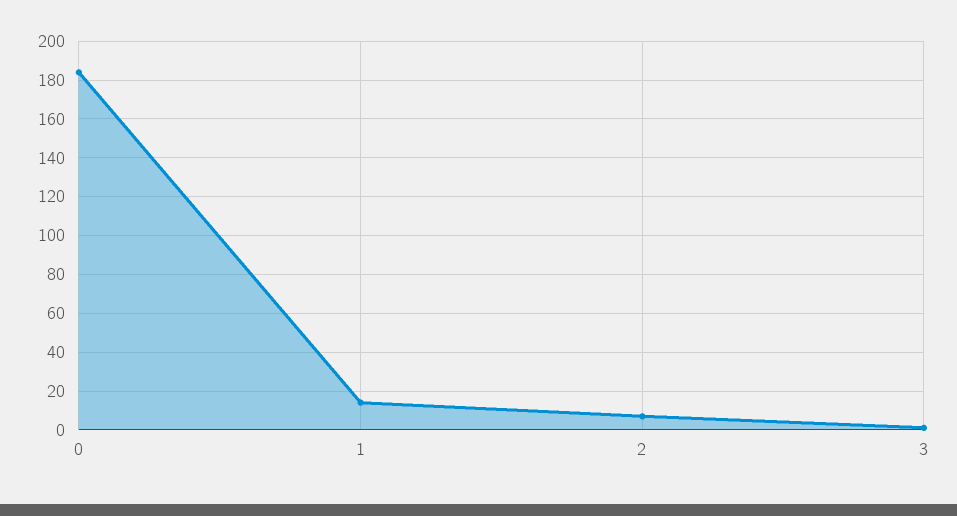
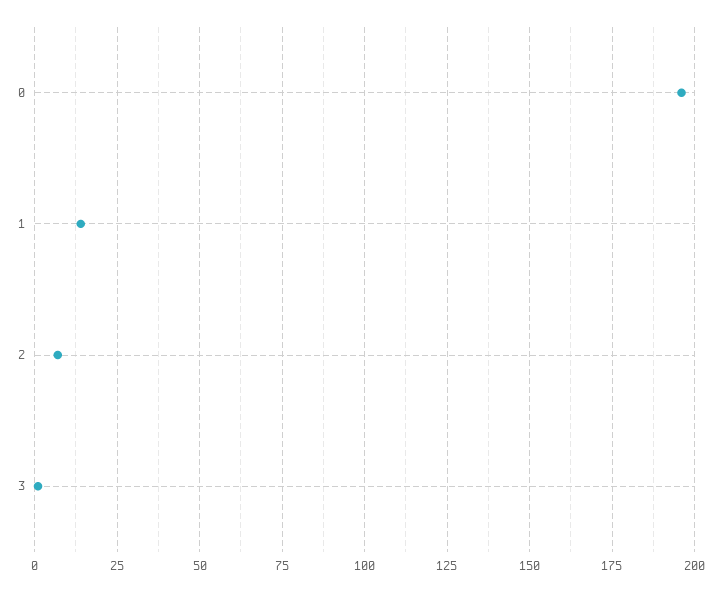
0: 185 -> 195

